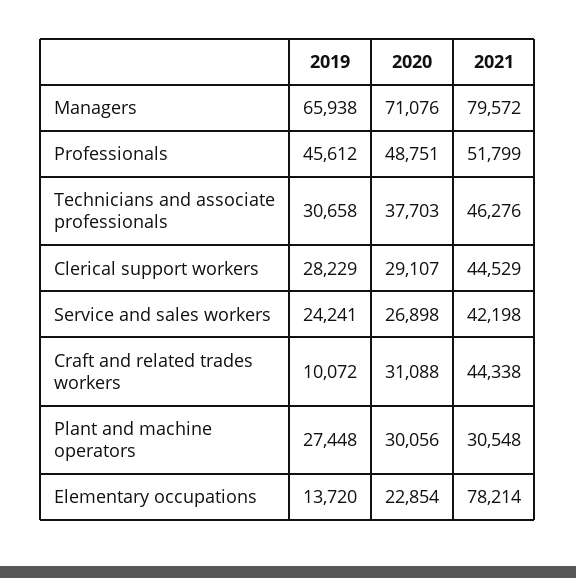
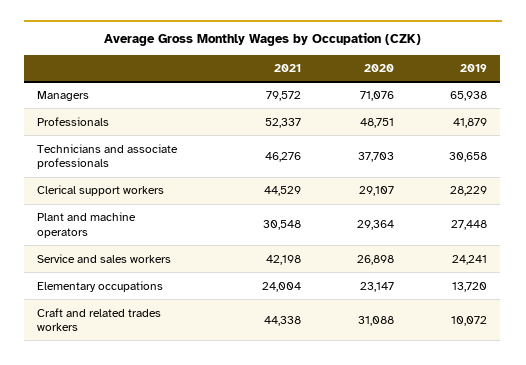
2019, Professionals: 45612 -> 41879
2021, Professionals: 51799 -> 52337
2020, Plant and machine operators: 30056 -> 29364
2020, Elementary occupations: 22854 -> 23147
2021, Elementary occupations: 78214 -> 24004

